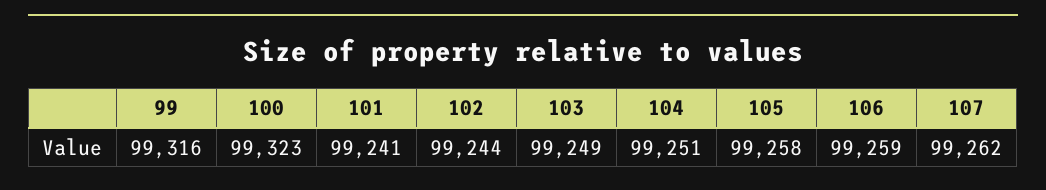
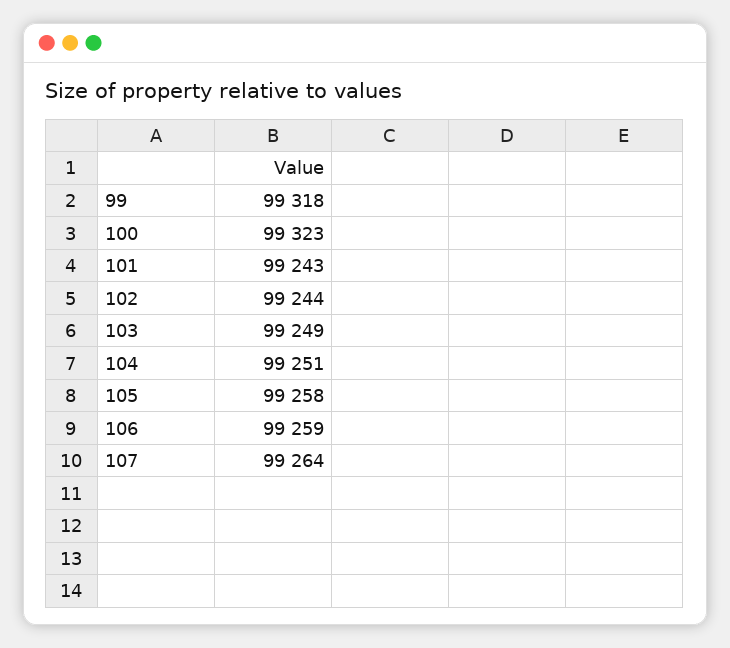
99: 99316 -> 99318
101: 99241 -> 99243
107: 99262 -> 99264

